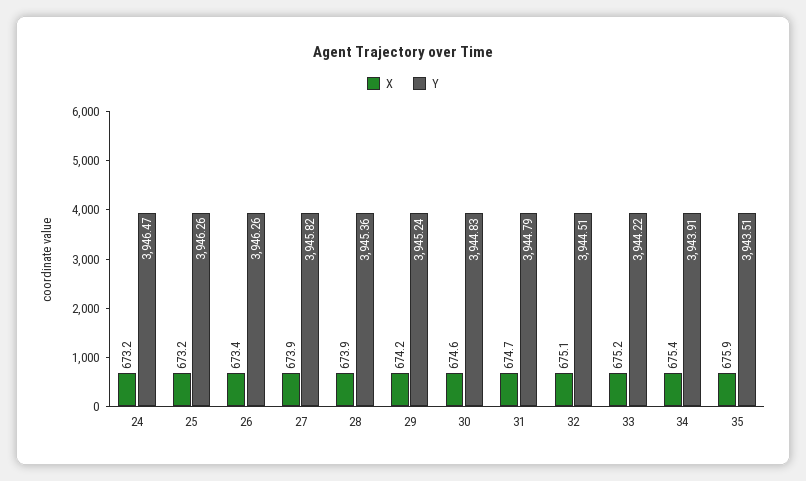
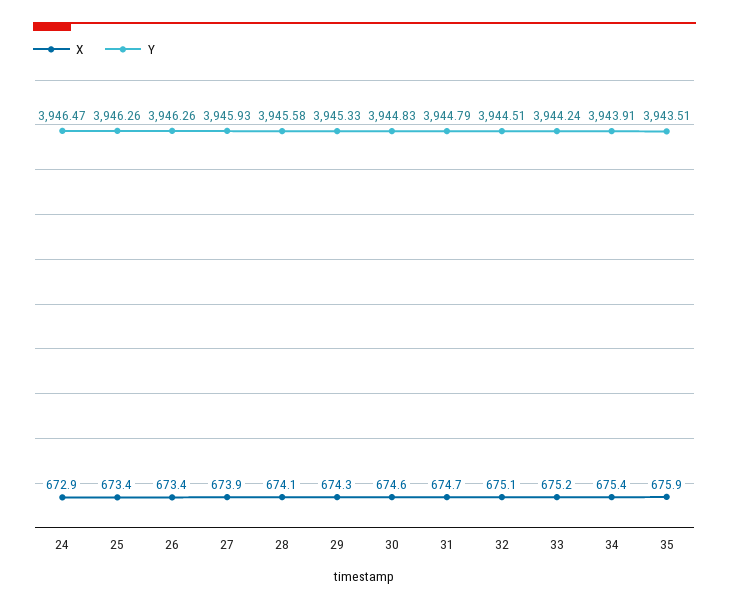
X, 24: 673.2 -> 672.9
X, 25: 673.2 -> 673.4
Y, 27: 3945.82 -> 3945.93
X, 28: 673.9 -> 674.1
Y, 28: 3945.36 -> 3945.58
X, 29: 674.2 -> 674.3
Y, 29: 3945.24 -> 3945.33
Y, 33: 3944.22 -> 3944.24

